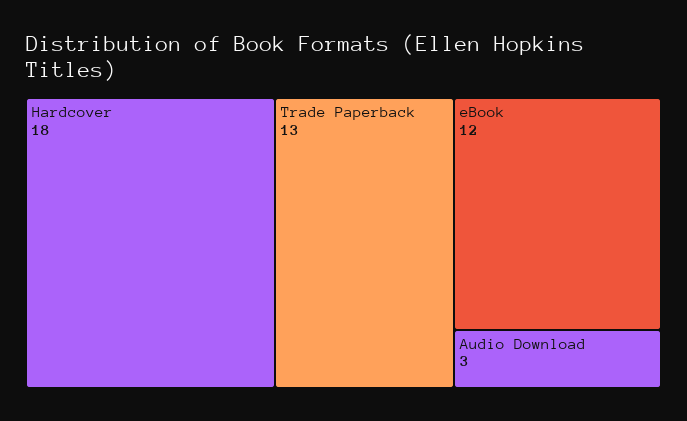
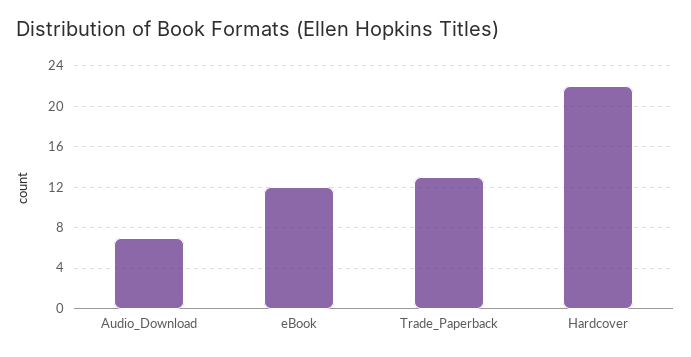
Hardcover: 18 -> 22
Audio Download: 3 -> 7

